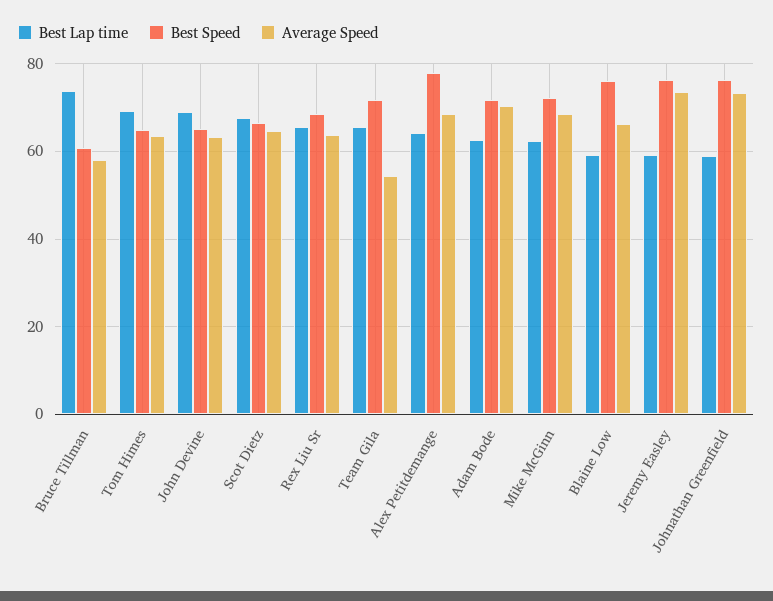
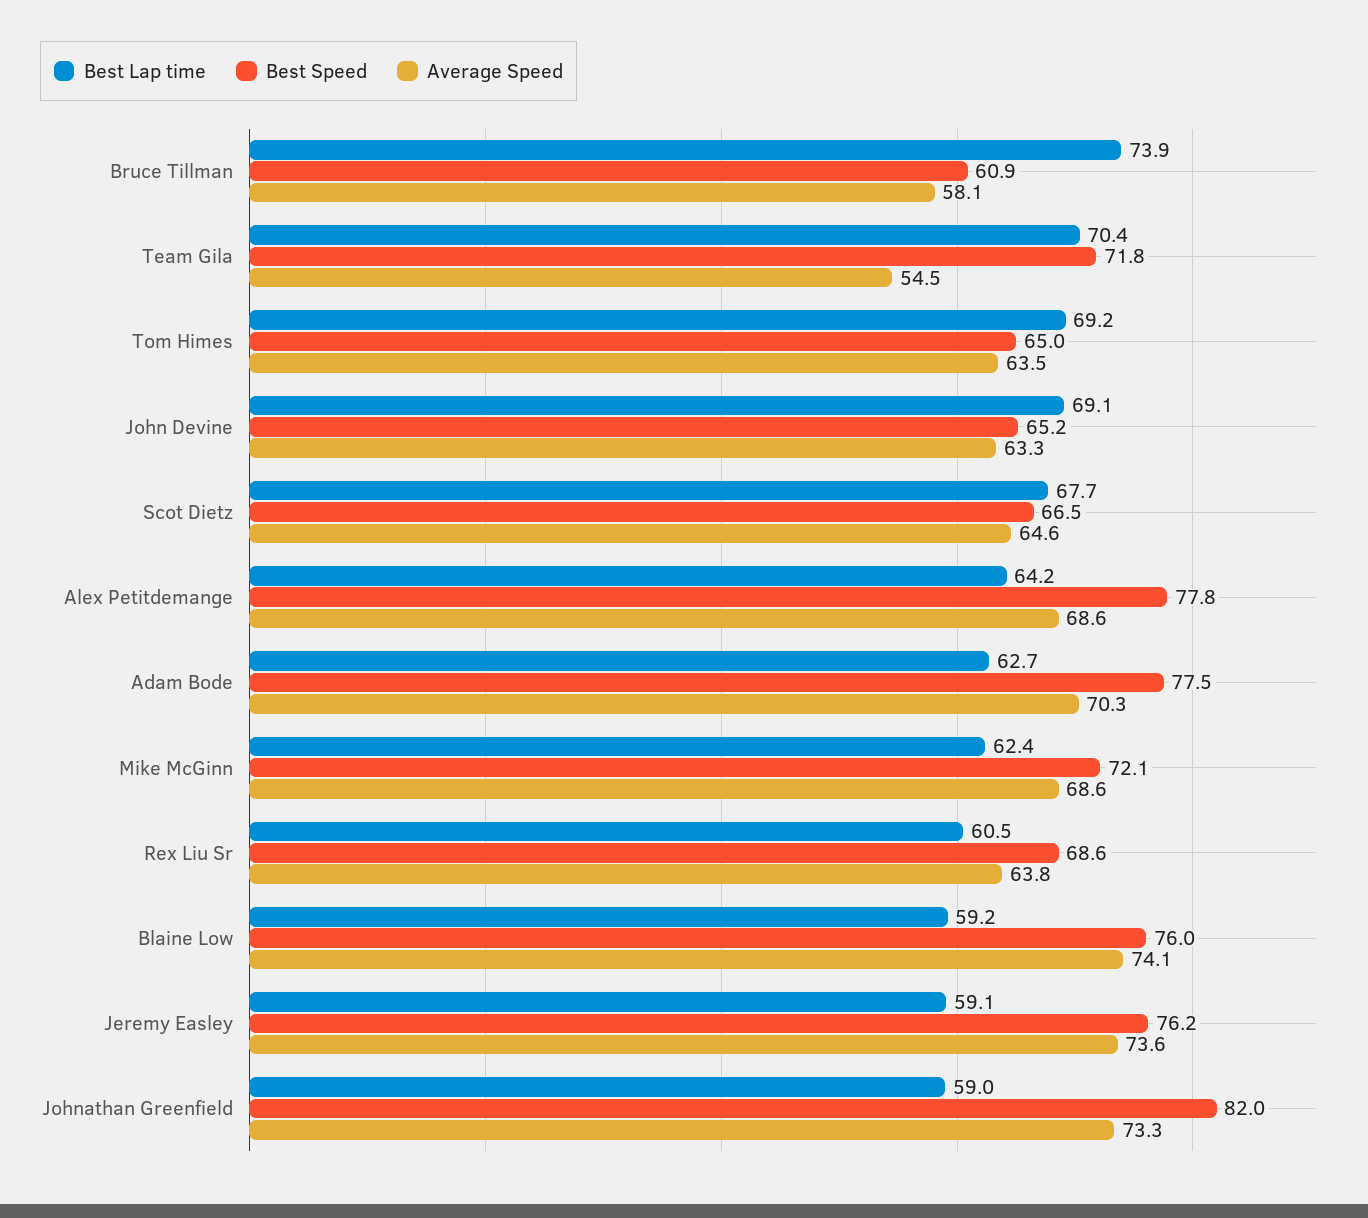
Best Lap time, Rex Liu Sr: 66 -> 60.5
Best Lap time, Team Gila: 66 -> 70.4
Best Speed, Adam Bode: 72 -> 77.5
Average Speed, Blaine Low: 66 -> 74.1
Best Speed, Johnathan Greenfield: 76 -> 82

